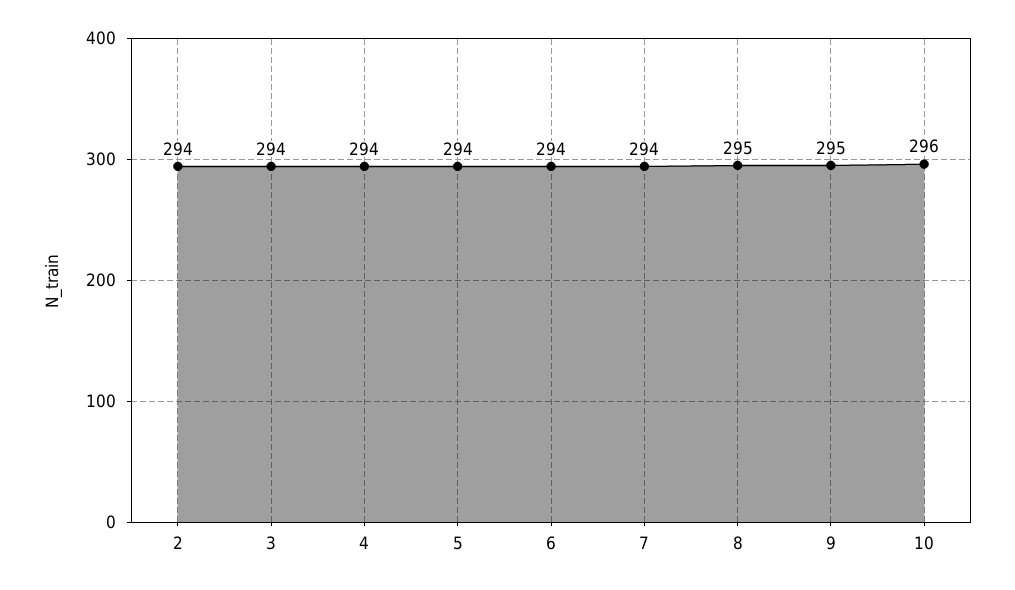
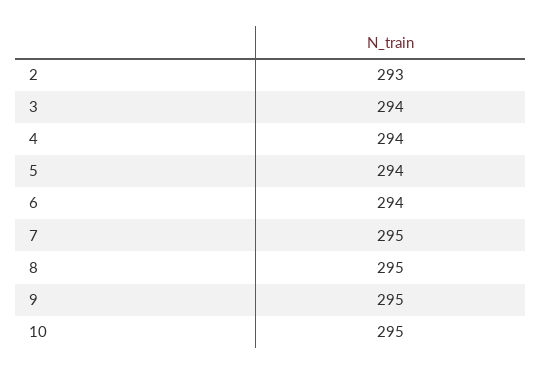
2: 294 -> 293
7: 294 -> 295
10: 296 -> 295

